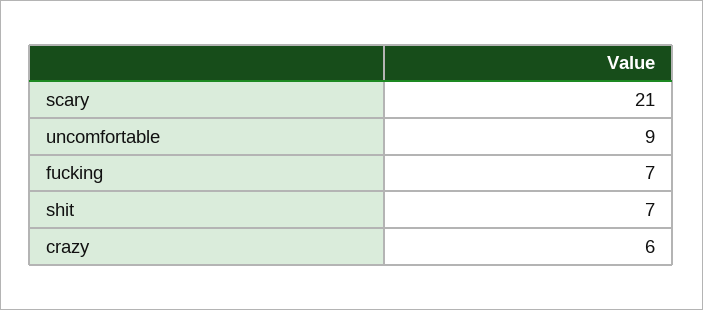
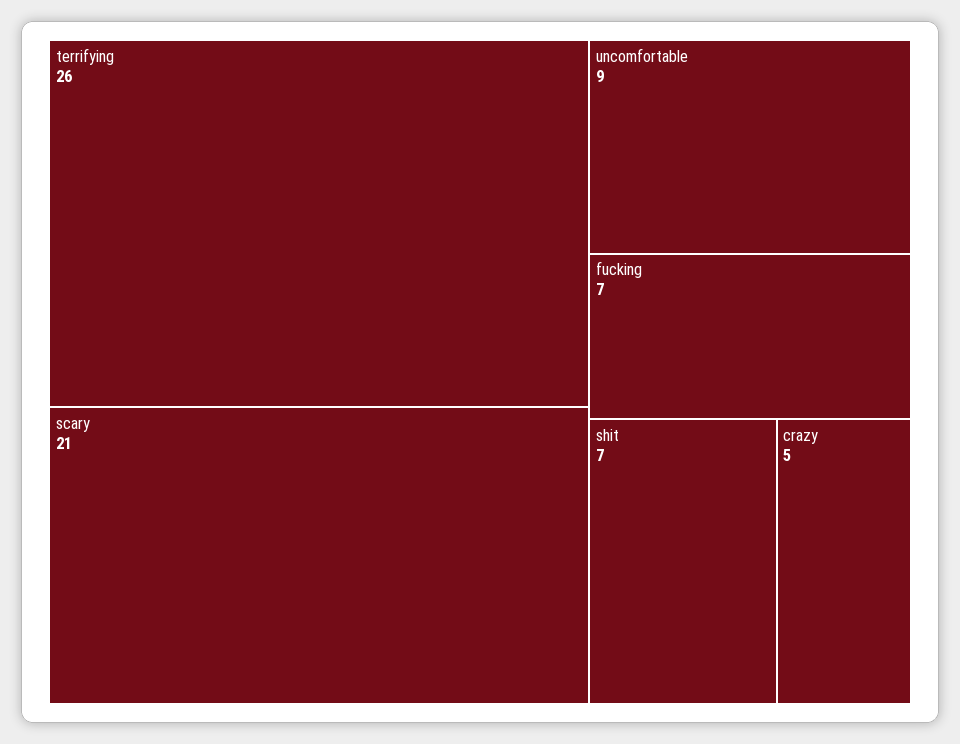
crazy: 6 -> 5
terrifying: none -> 26

